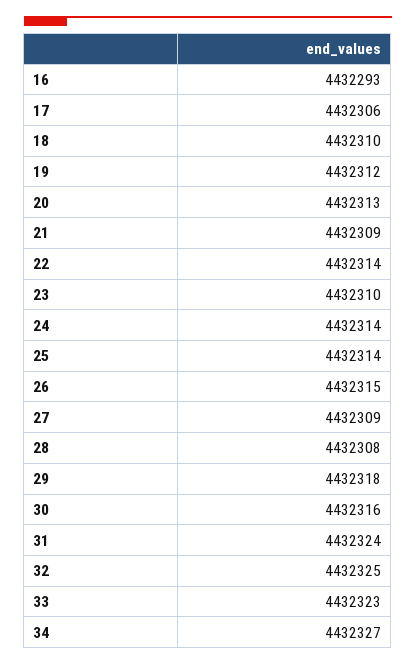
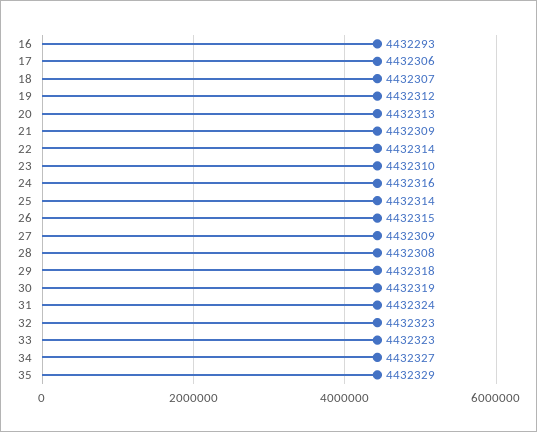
18: 4432310 -> 4432307
24: 4432314 -> 4432316
30: 4432316 -> 4432319
32: 4432325 -> 4432323
35: none -> 4432329

